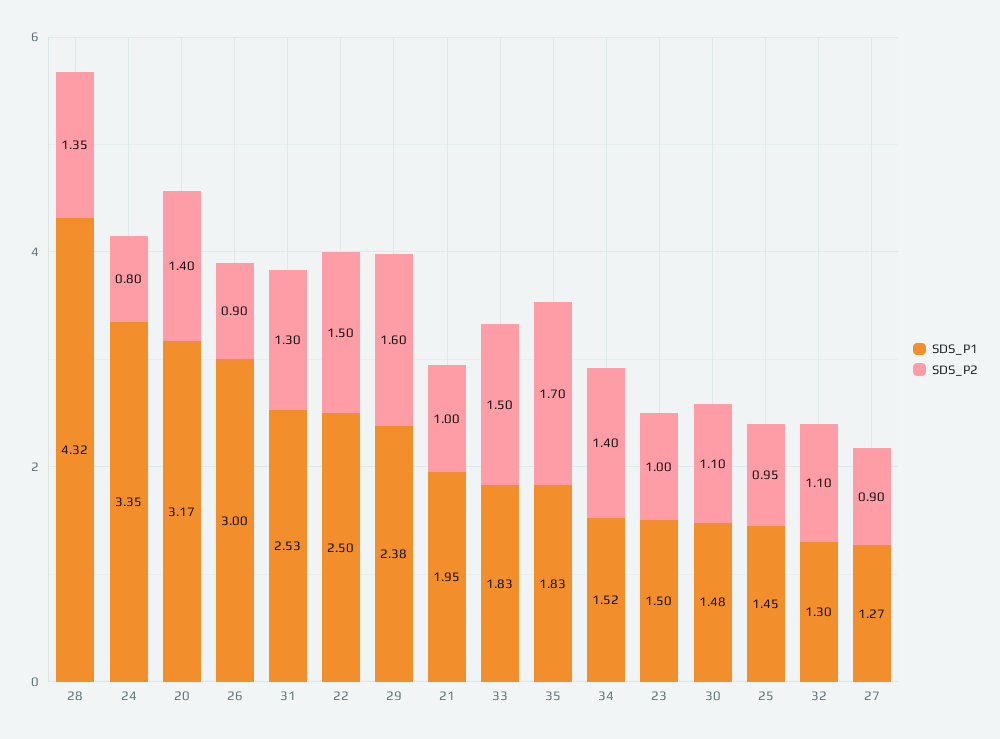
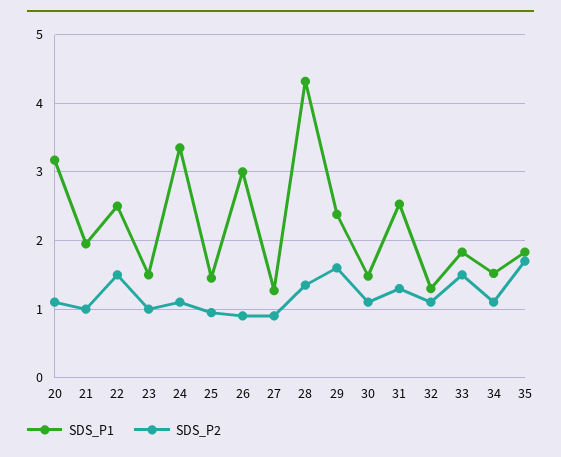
SDS_P2, 24: 0.8 -> 1.1
SDS_P2, 20: 1.4 -> 1.1
SDS_P2, 34: 1.4 -> 1.1

